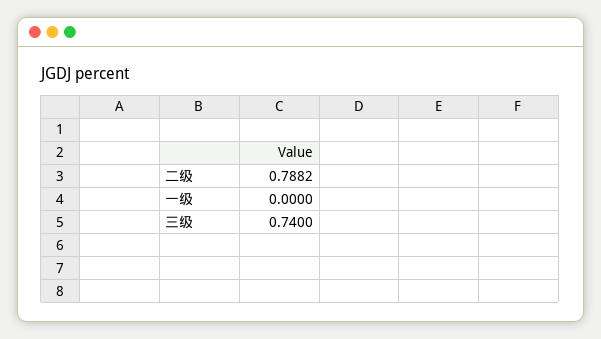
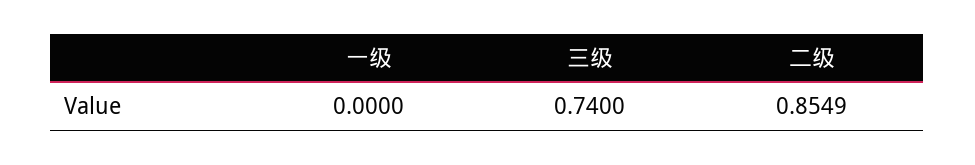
二级: 0.7882 -> 0.8549

